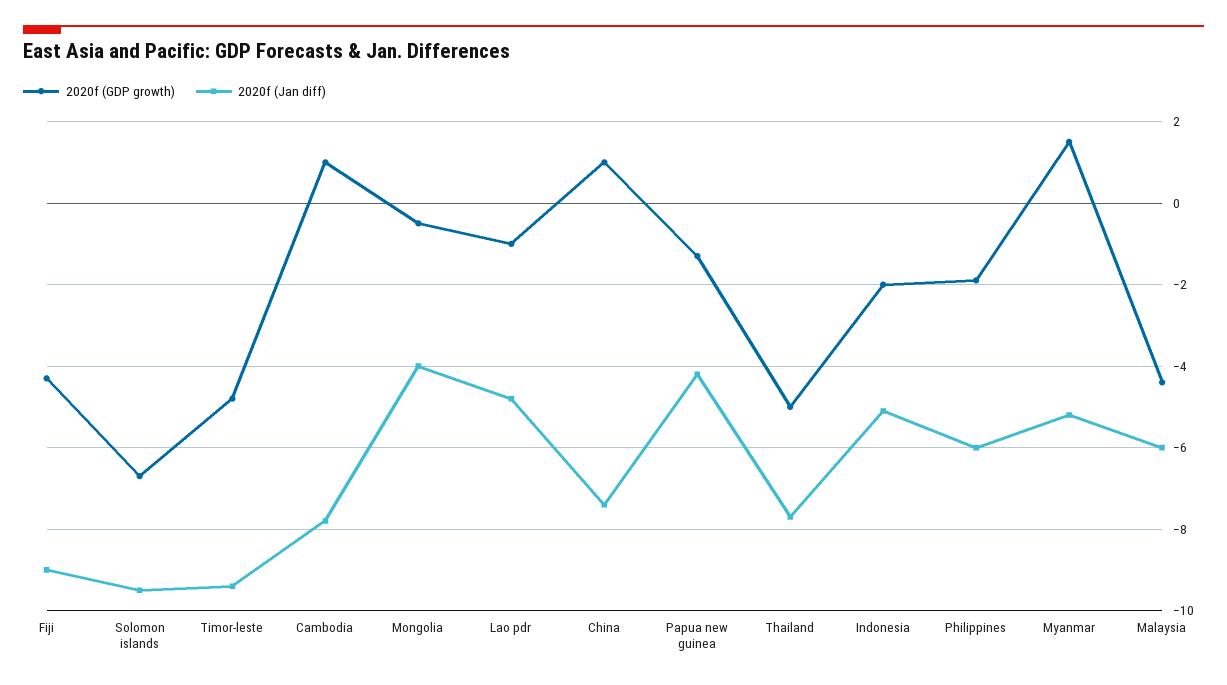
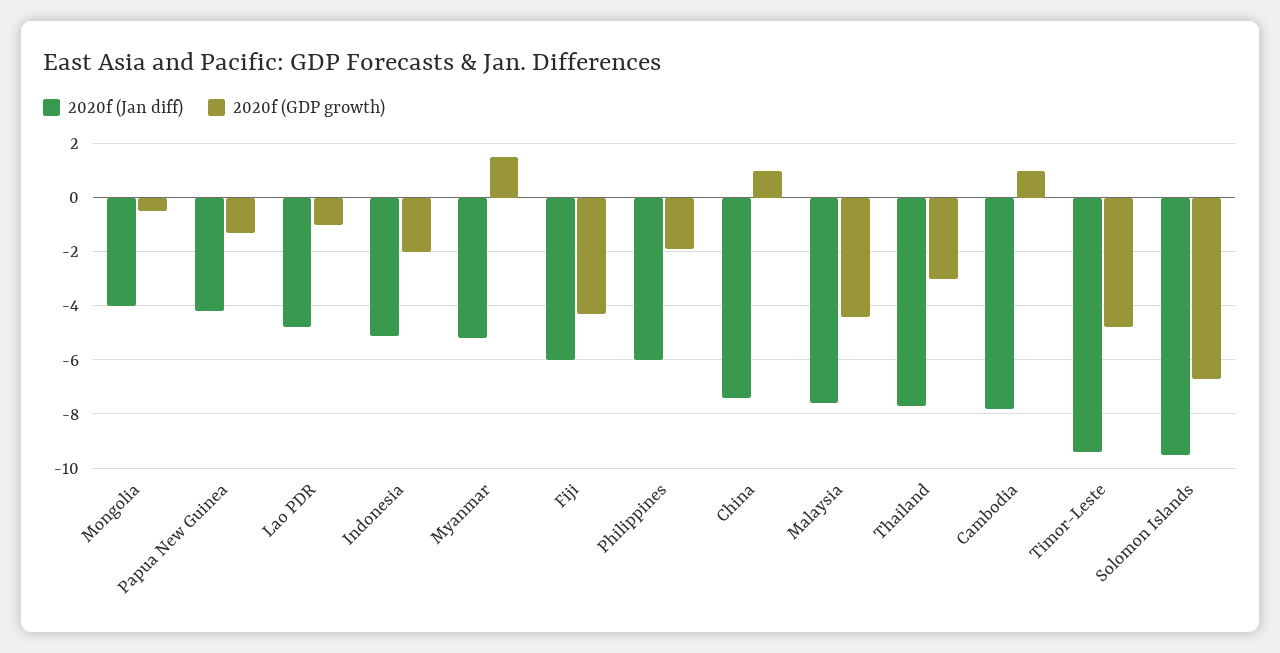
2020f (Jan diff), Fiji: -9 -> -6
2020f (GDP growth), Thailand: -5 -> -3
2020f (Jan diff), Malaysia: -6 -> -7.5

